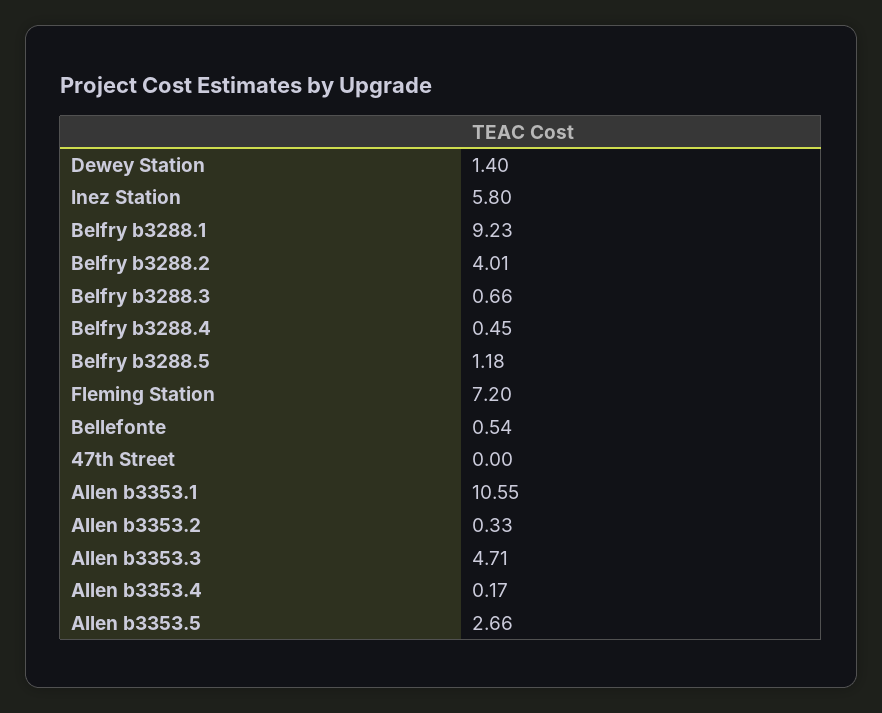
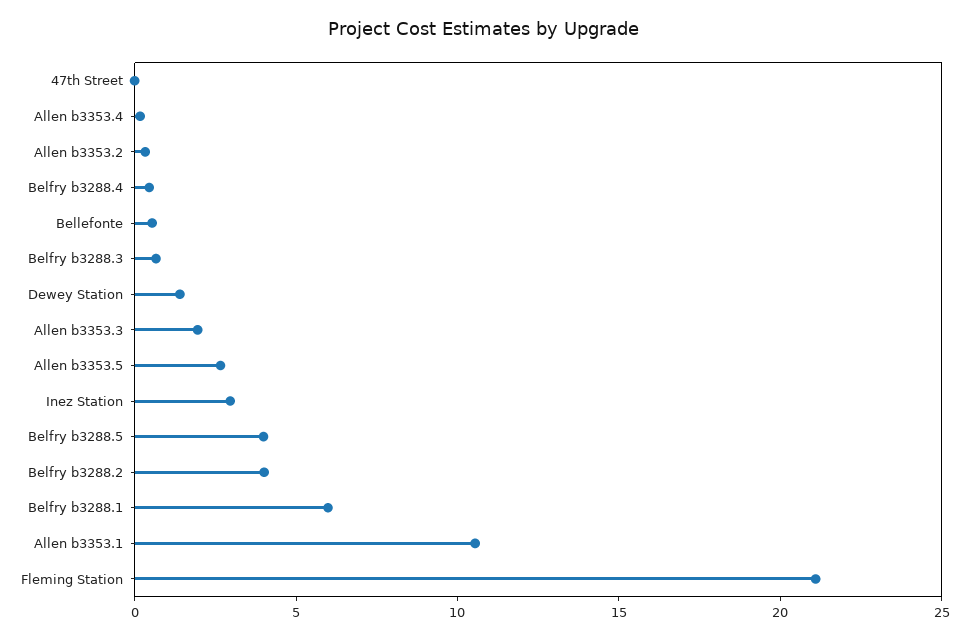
Inez Station: 5.8 -> 3
Belfry b3288.1: 9.23 -> 6
Belfry b3288.5: 1.18 -> 4
Fleming Station: 7.2 -> 21
Allen b3353.3: 4.71 -> 2

